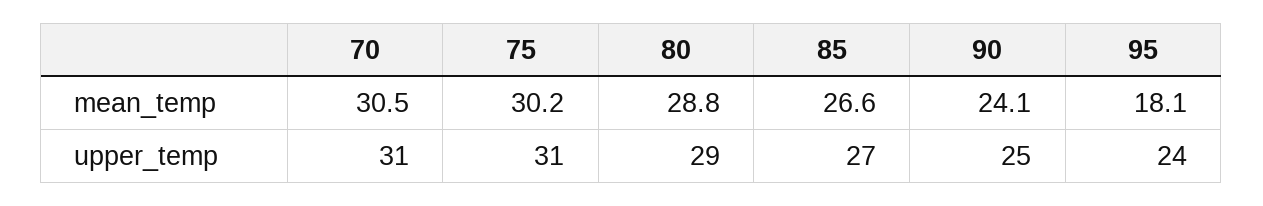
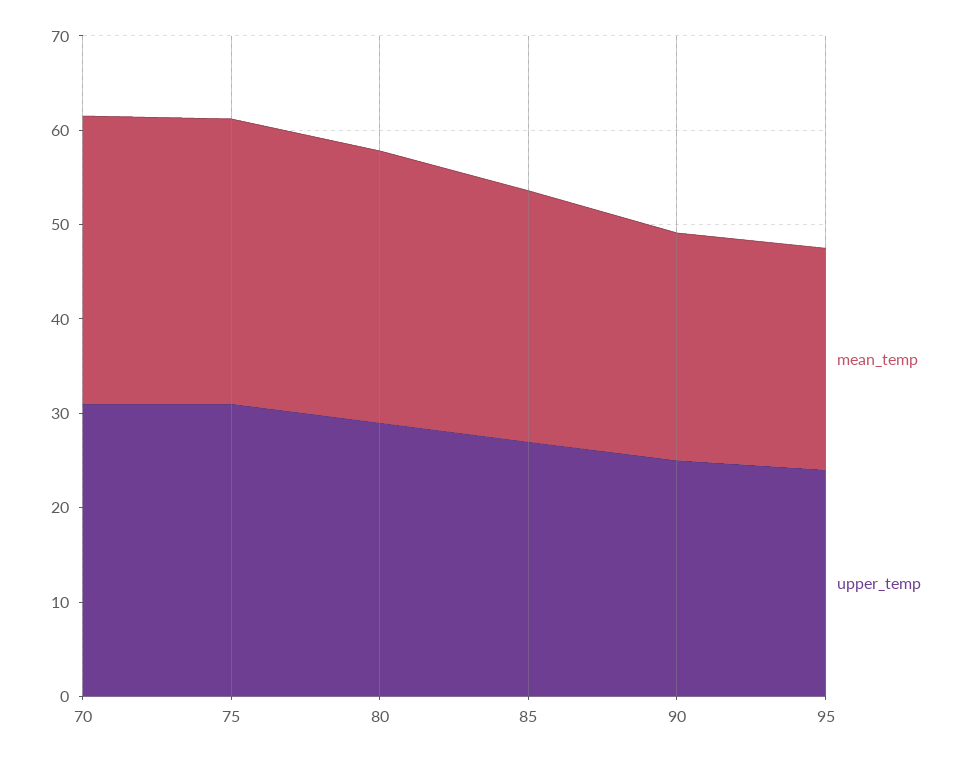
mean_temp, 95: 18.1 -> 24

